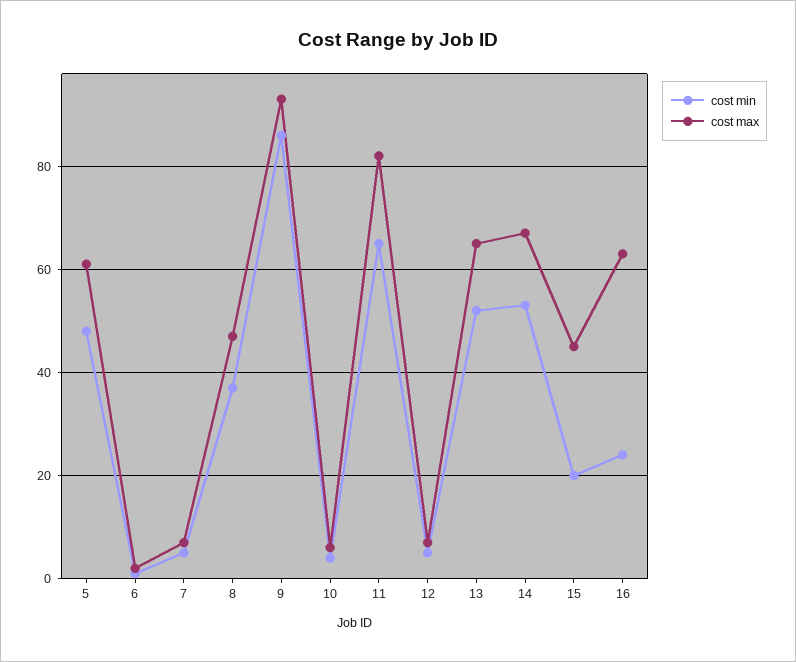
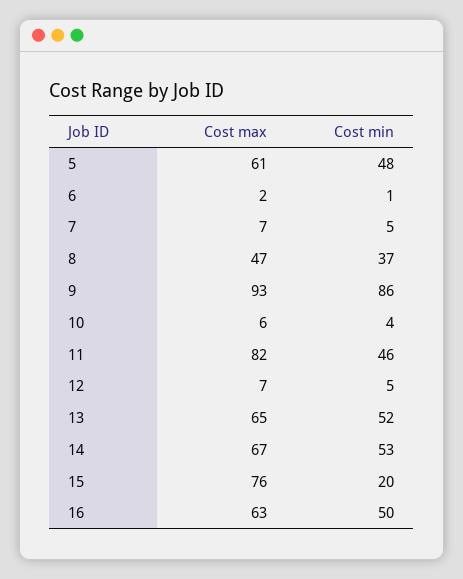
cost min, 11: 65 -> 46
cost max, 15: 45 -> 76
cost min, 16: 25 -> 50

